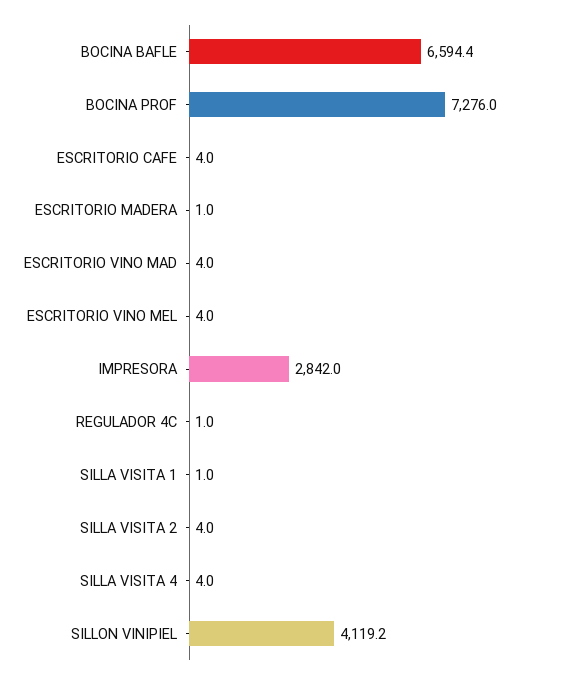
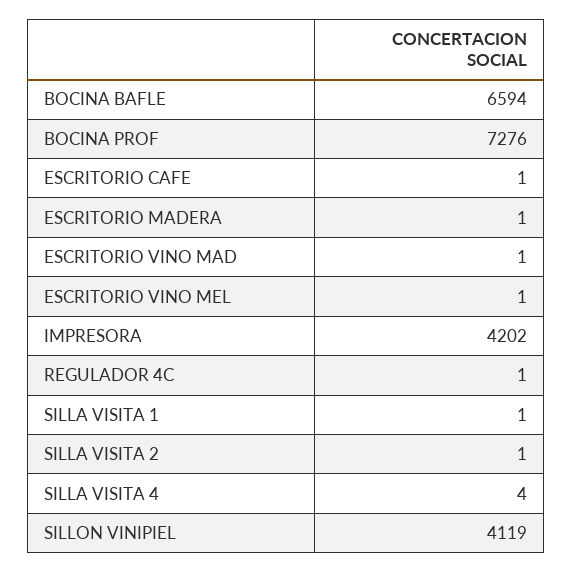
ESCRITORIO CAFE: 4 -> 1
ESCRITORIO VINO MAD: 4 -> 1
ESCRITORIO VINO MEL: 4 -> 1
IMPRESORA: 2842 -> 4202
SILLA VISITA 2: 4 -> 1

